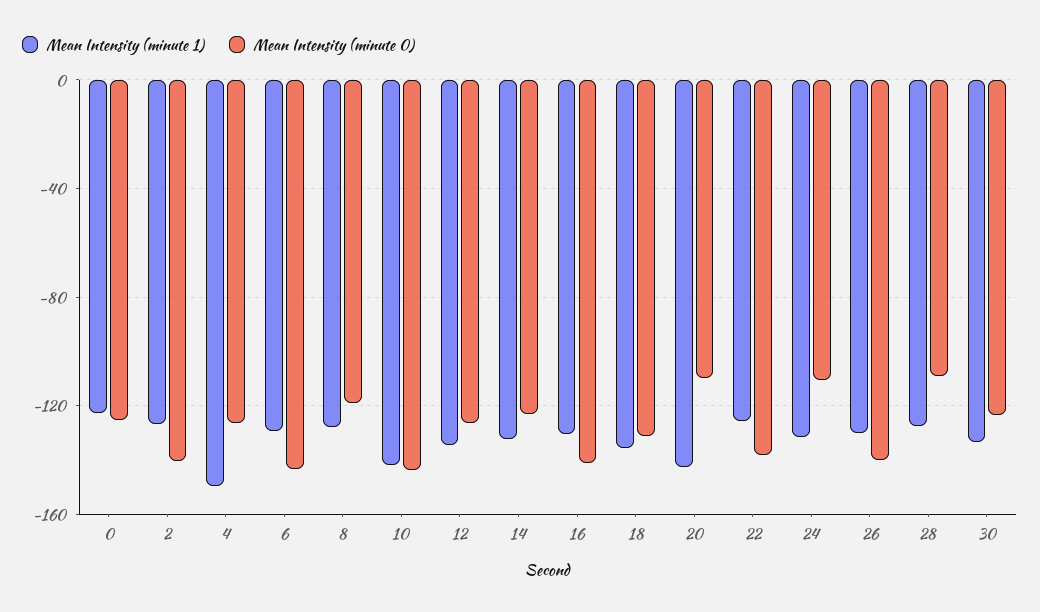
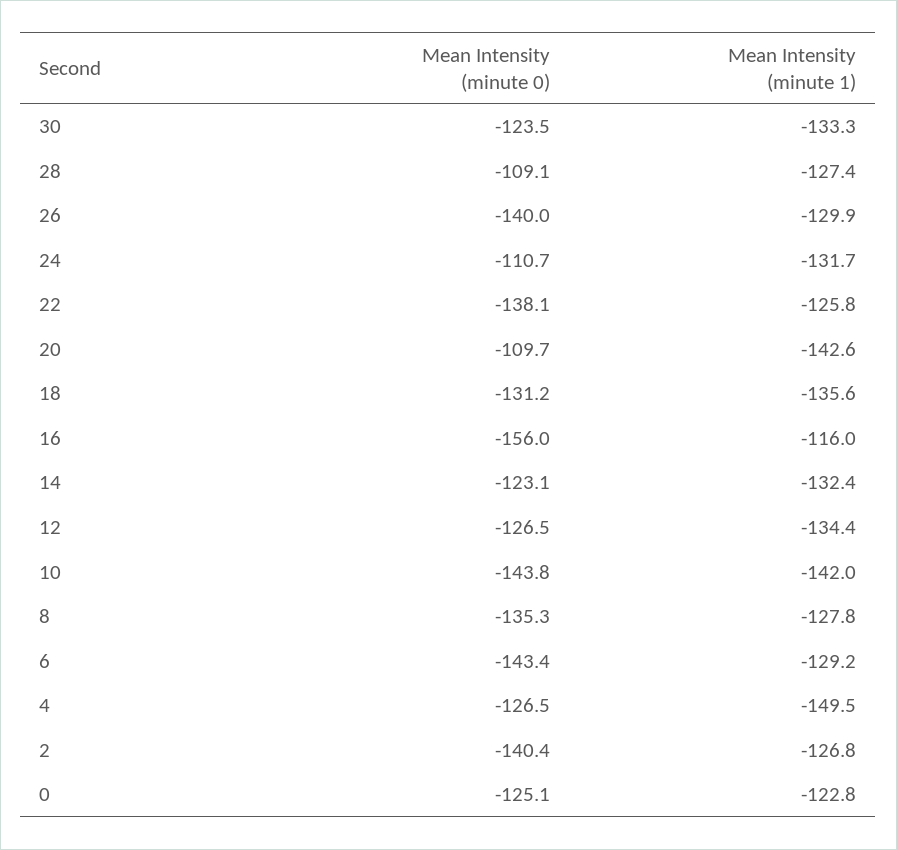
Mean Intensity (minute 0), 8: -120 -> -135.3
Mean Intensity (minute 1), 16: -130 -> -116
Mean Intensity (minute 0), 16: -140 -> -156

